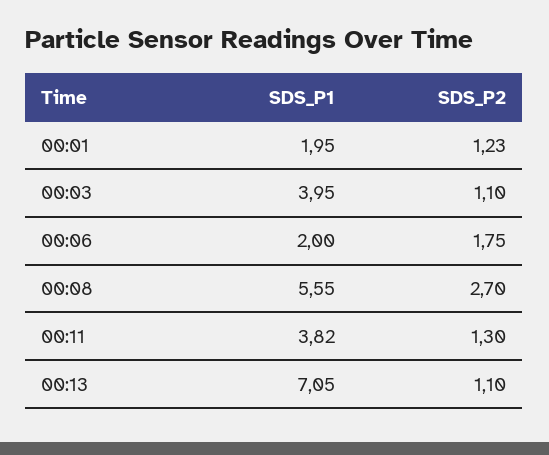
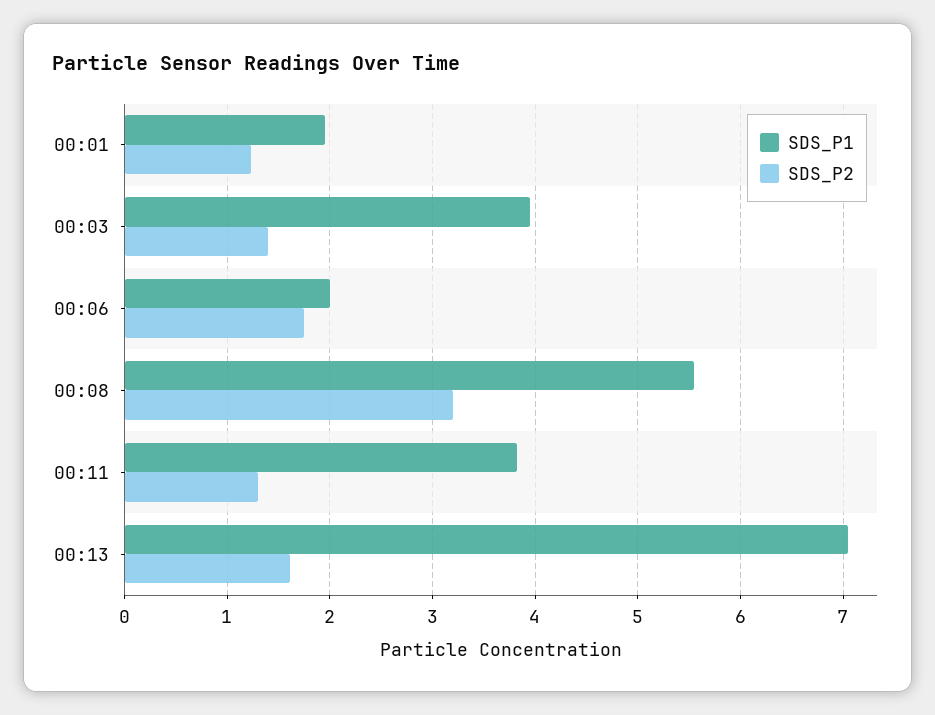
SDS_P2, 00:03: 1.1 -> 1.4
SDS_P2, 00:08: 2.7 -> 3.2
SDS_P2, 00:13: 1.1 -> 1.6

